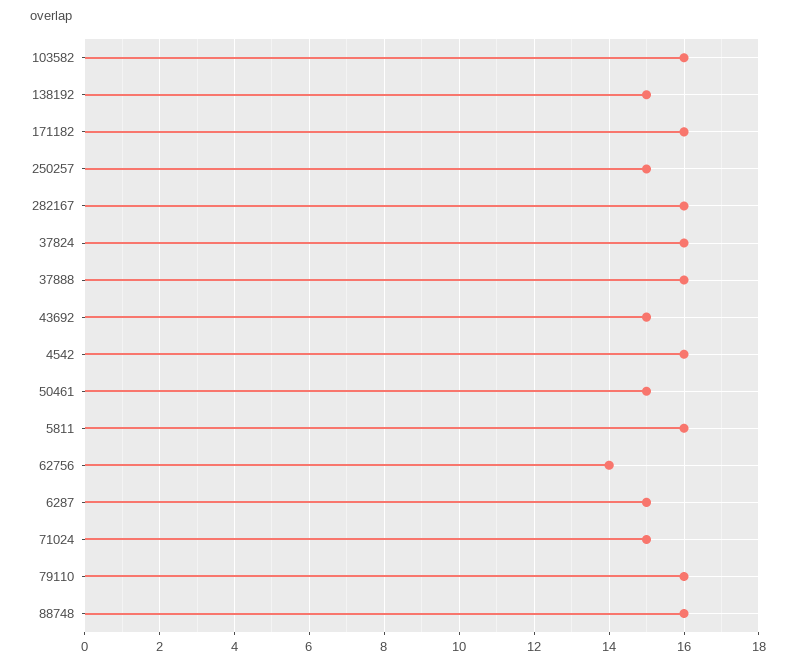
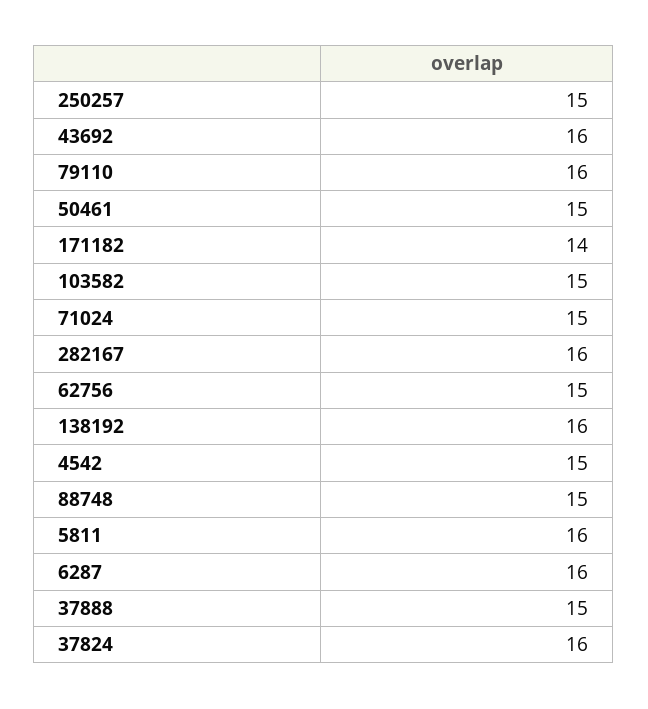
103582: 16 -> 15
138192: 15 -> 16
171182: 16 -> 14
37888: 16 -> 15
43692: 15 -> 16
4542: 16 -> 15
62756: 14 -> 15
6287: 15 -> 16
88748: 16 -> 15

